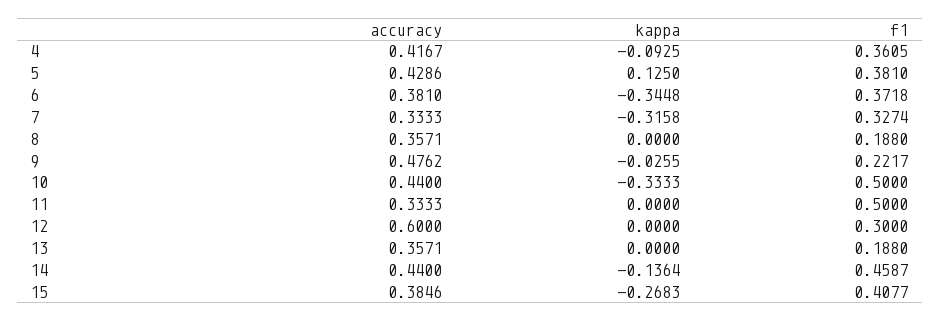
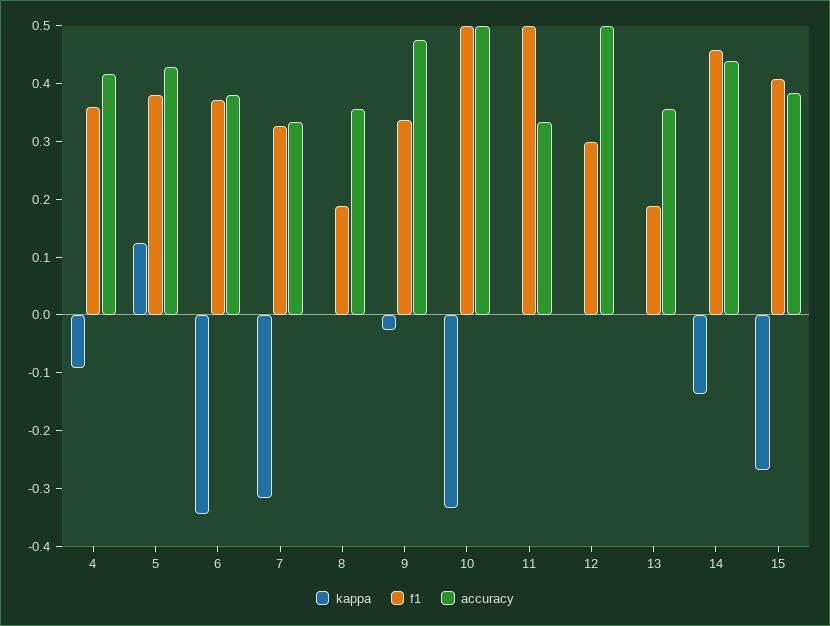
f1, 9: 0.2217 -> 0.34
accuracy, 10: 0.44 -> 0.5
accuracy, 12: 0.6 -> 0.5

